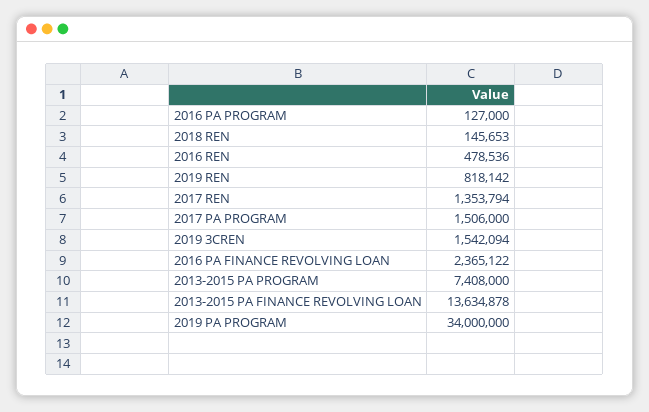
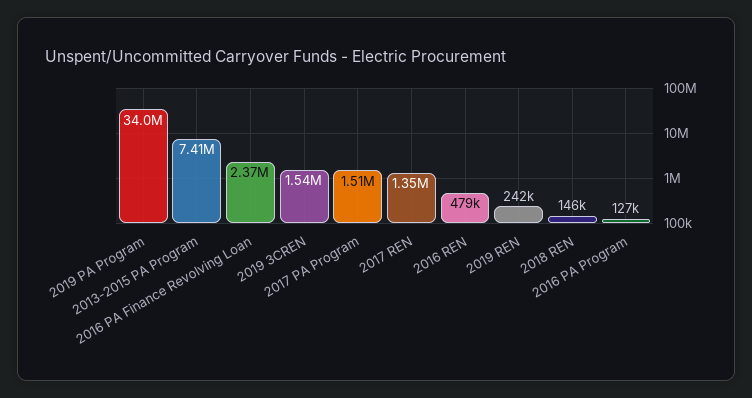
2019 REN: 818142 -> 242000
2013-2015 PA FINANCE REVOLVING LOAN: 13634878 -> none

